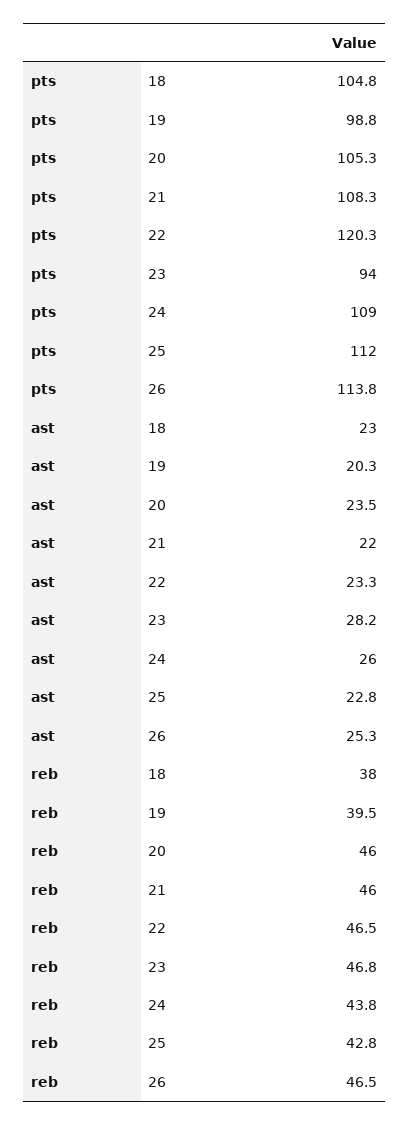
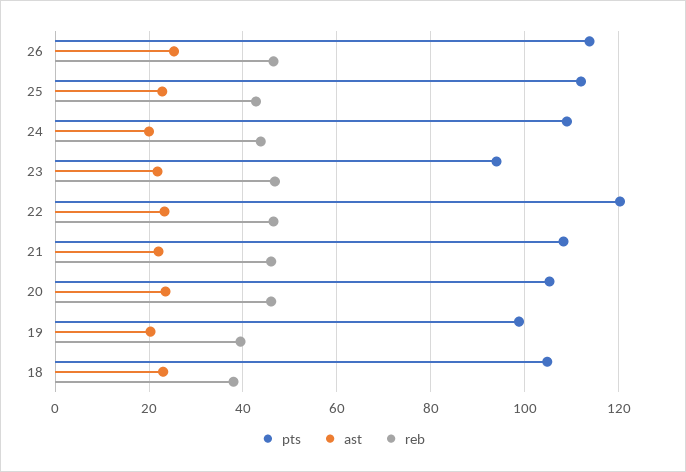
ast, 23: 28.2 -> 22
ast, 24: 26 -> 20

